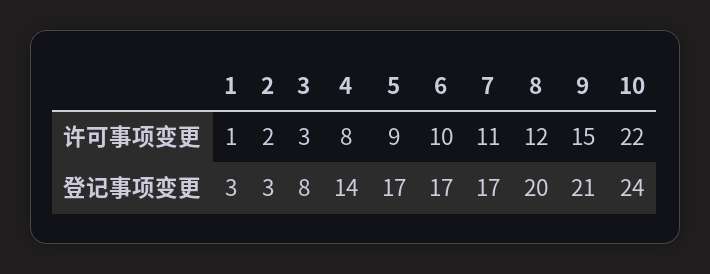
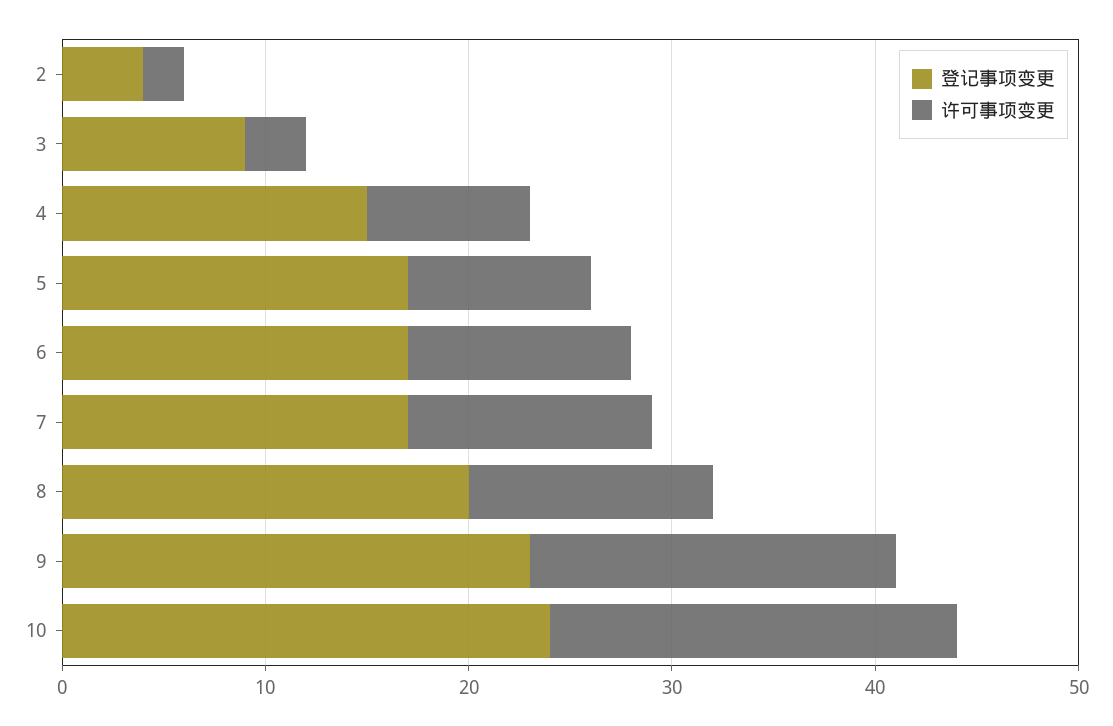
许可事项变更, 1: 1 -> none
许可事项变更, 6: 10 -> 11
许可事项变更, 7: 11 -> 12
许可事项变更, 9: 15 -> 18
许可事项变更, 10: 22 -> 20
登记事项变更, 1: 3 -> none
登记事项变更, 2: 3 -> 4
登记事项变更, 3: 8 -> 9
登记事项变更, 4: 14 -> 15
登记事项变更, 9: 21 -> 23

